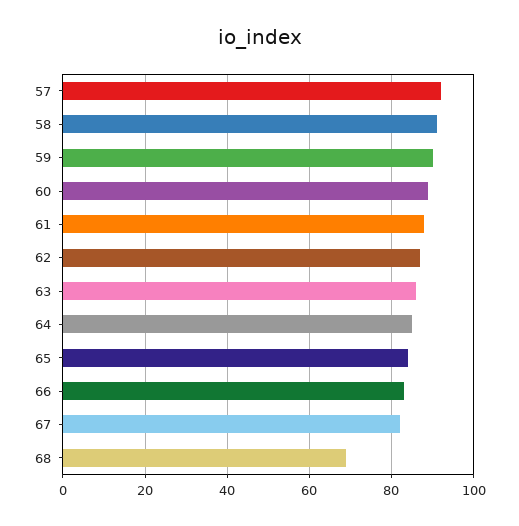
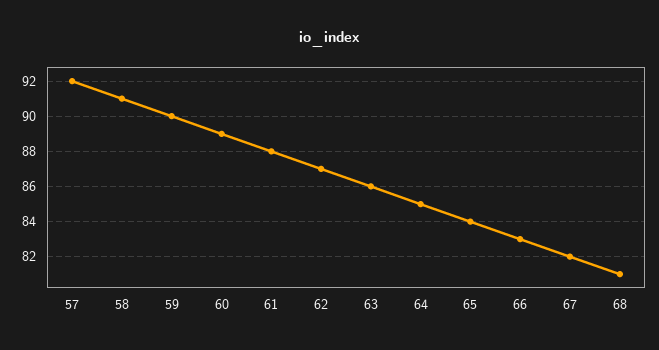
68: 70 -> 81

